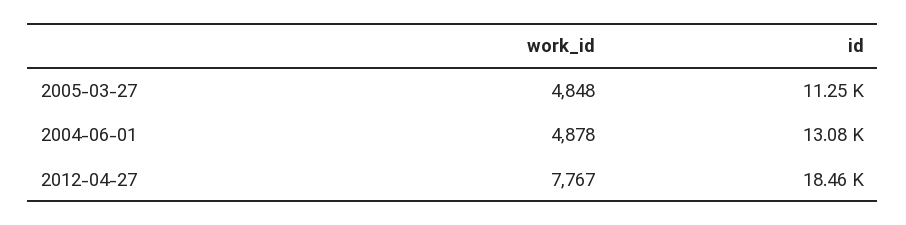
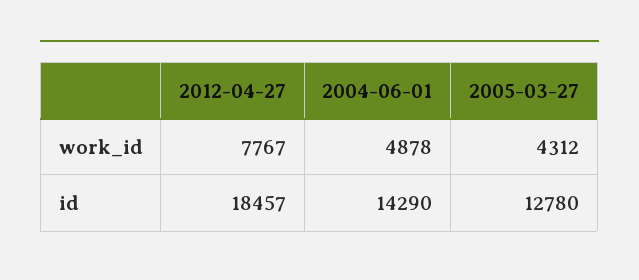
work_id, 2005-03-27: 4848 -> 4312
id, 2005-03-27: 11250 -> 12780
id, 2004-06-01: 13080 -> 14290

